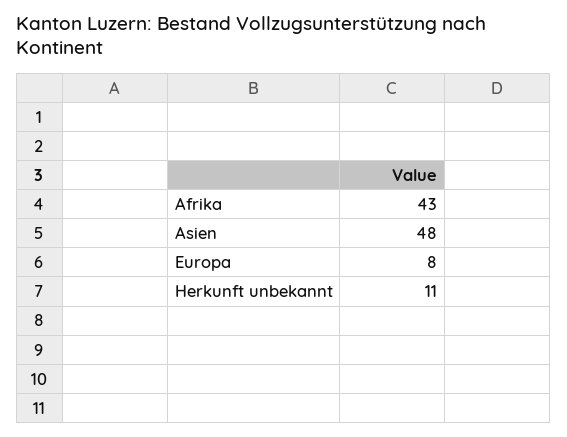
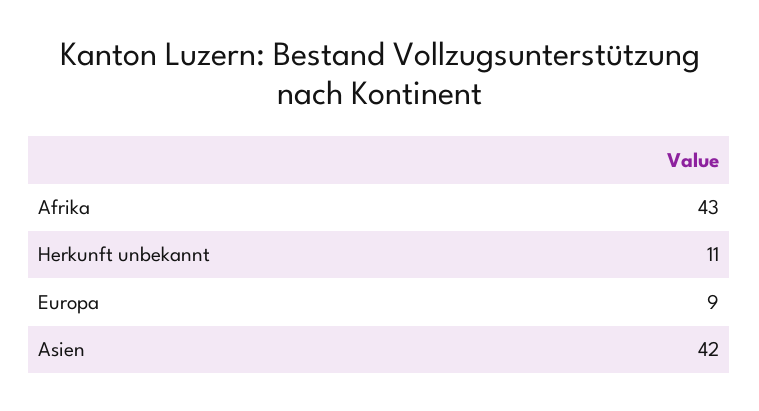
Asien: 48 -> 42
Europa: 8 -> 9

